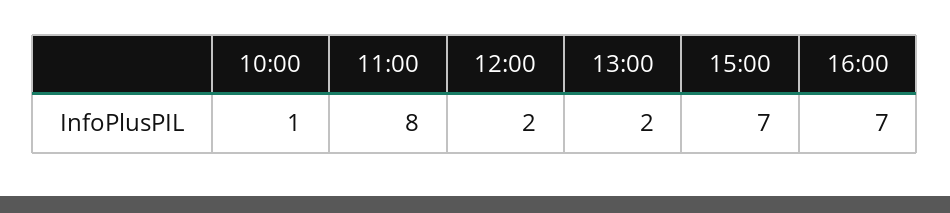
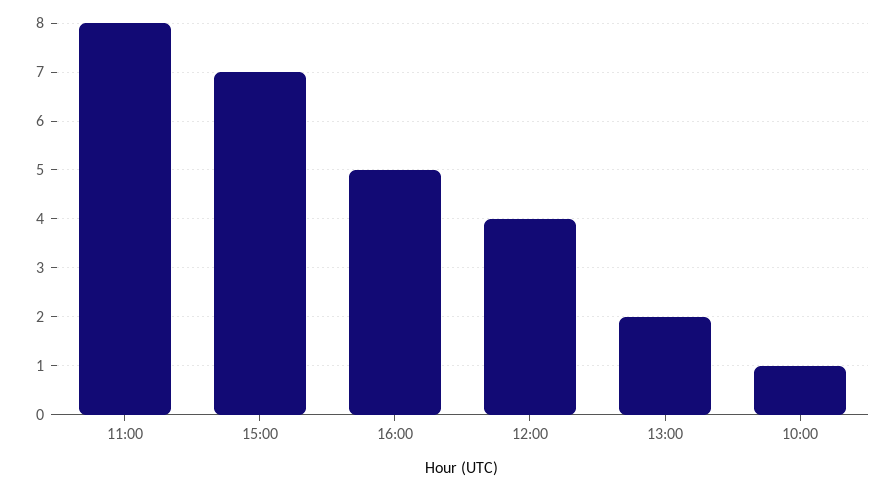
12:00: 2 -> 4
16:00: 7 -> 5

